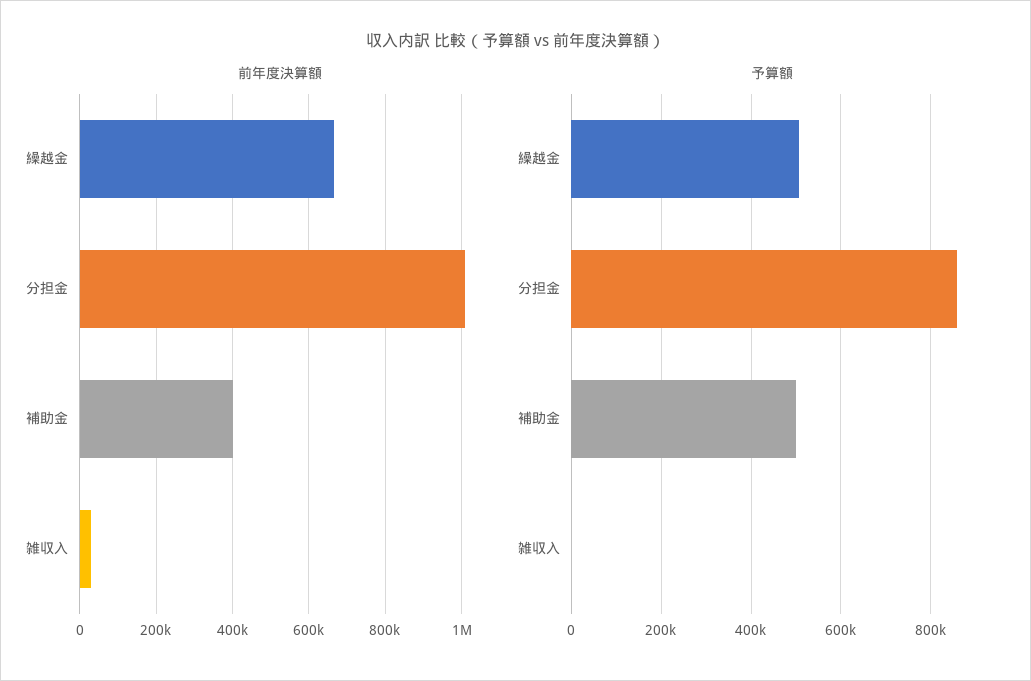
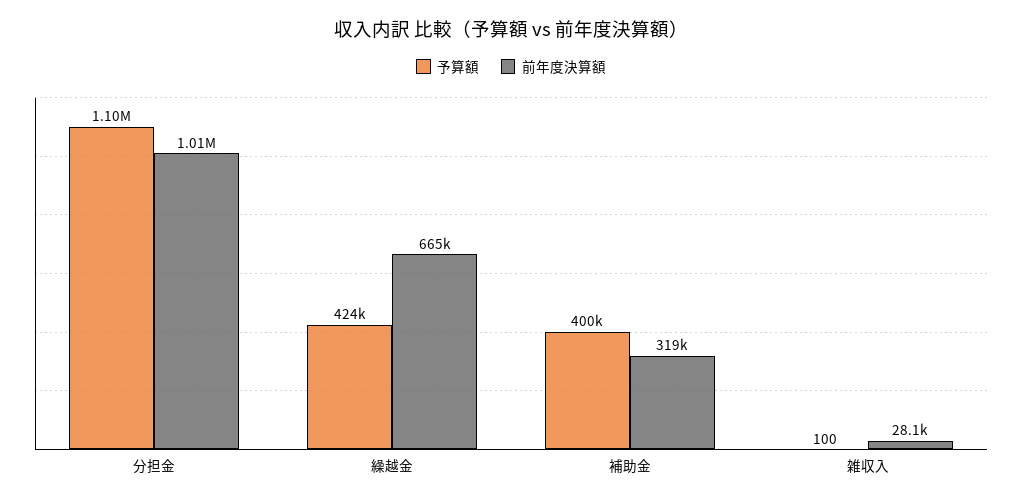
前年度決算額, 補助金: 400000 -> 319000
予算額, 繰越金: 500000 -> 424000
予算額, 分担金: 860000 -> 1100000
予算額, 補助金: 500000 -> 400000

